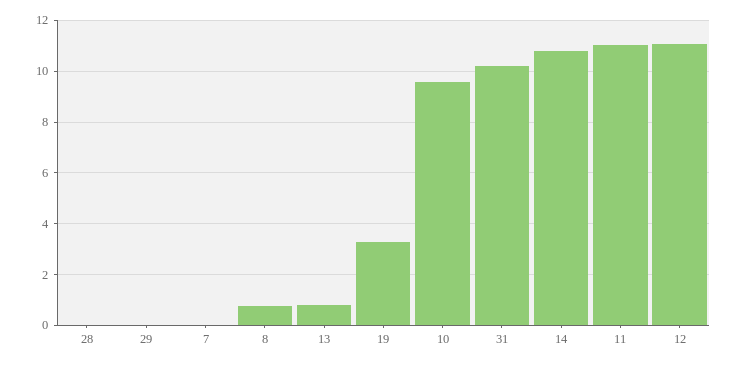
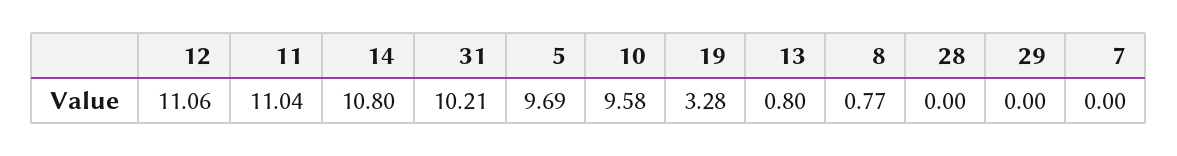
5: none -> 9.69

